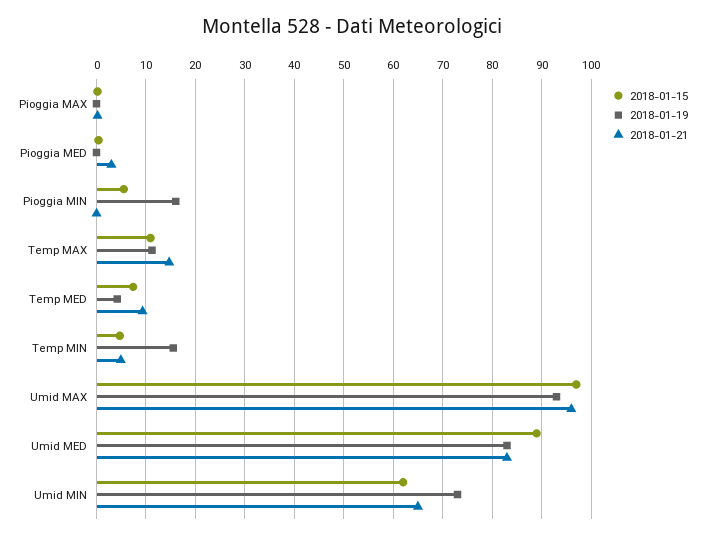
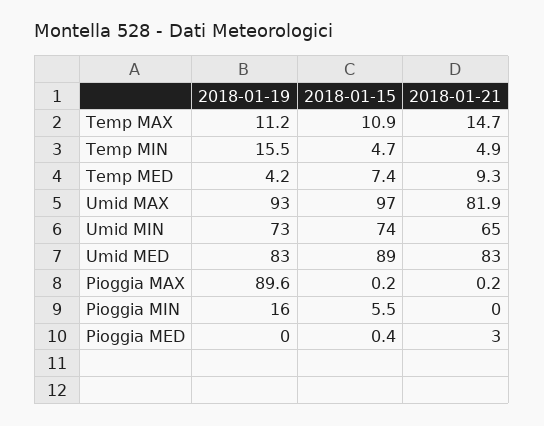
2018-01-19, Pioggia MAX: 0 -> 89.6
2018-01-21, Umid MAX: 96 -> 81.9
2018-01-15, Umid MIN: 62 -> 74

